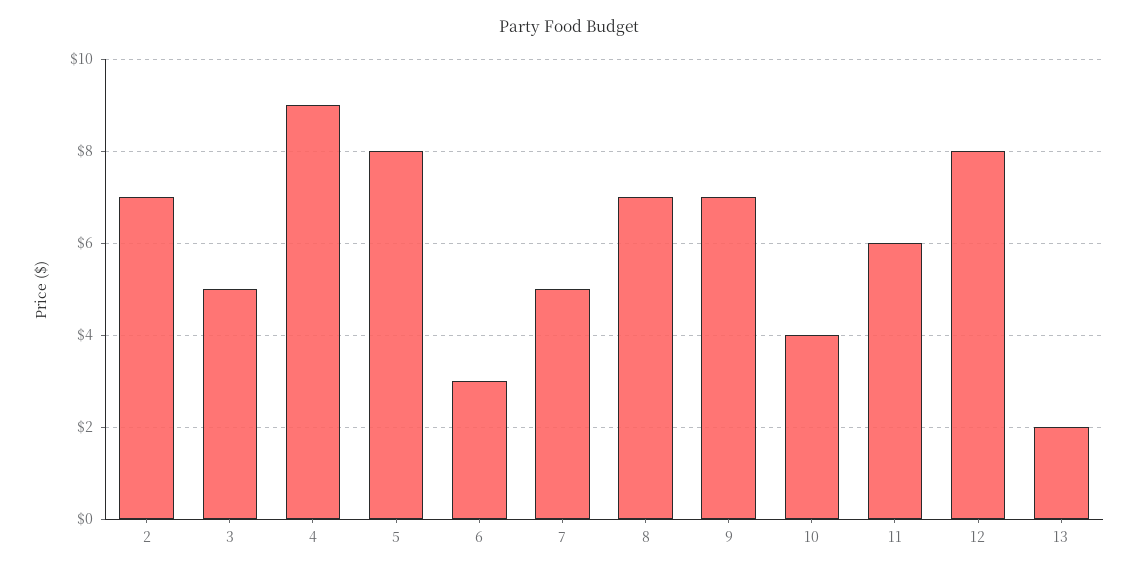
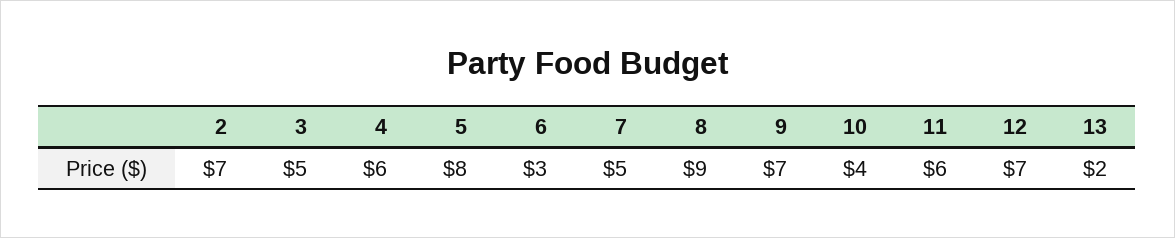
4: 9 -> 6
8: 7 -> 9
12: 8 -> 7

